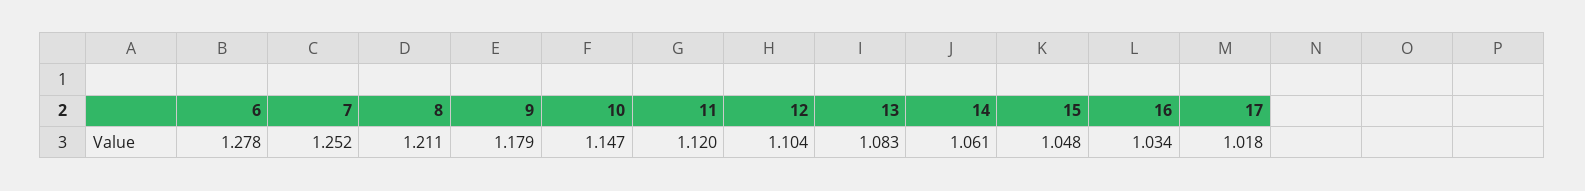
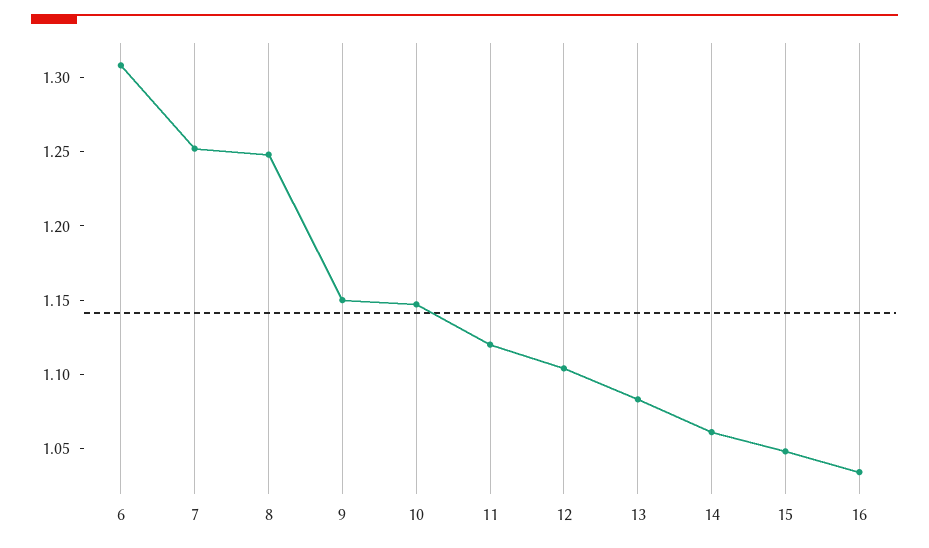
6: 1.278 -> 1.31
8: 1.211 -> 1.25
9: 1.179 -> 1.15
17: 1.018 -> none

